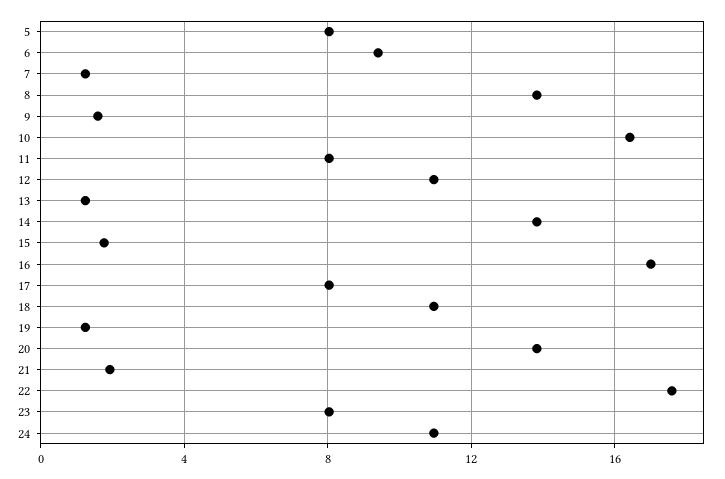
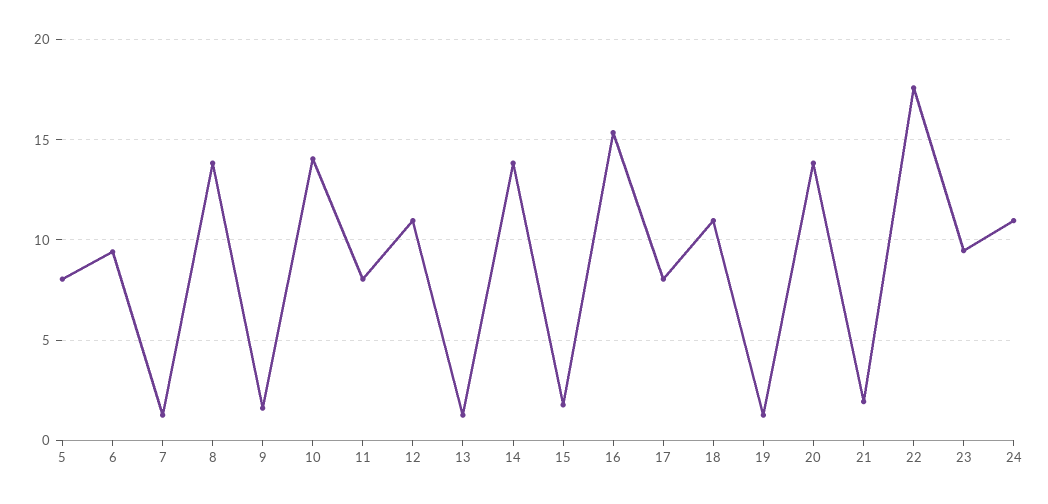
10: 16.5 -> 14
16: 17 -> 15.5
23: 8 -> 9.5

